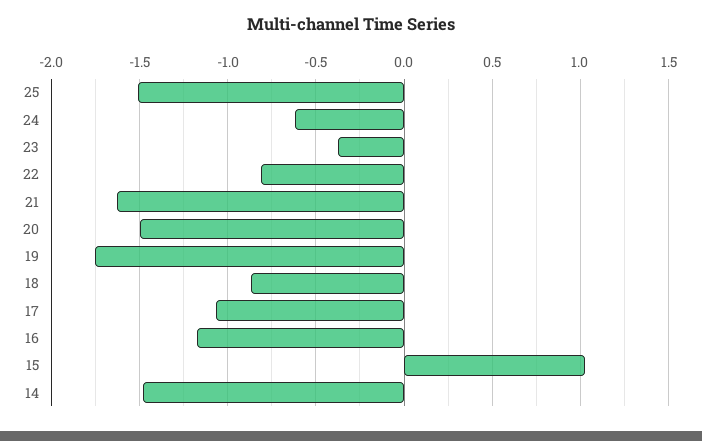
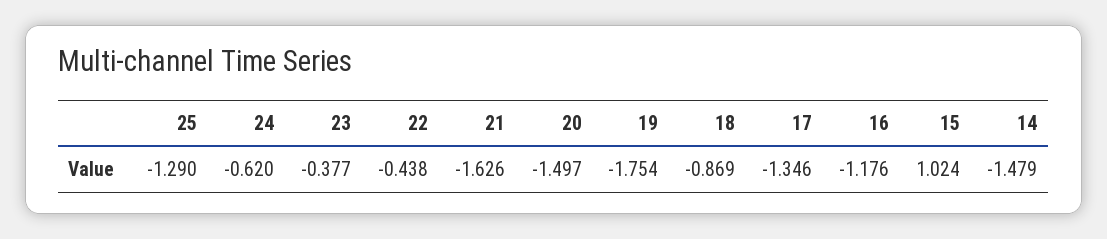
25: -1.5 -> -1.29
22: -0.8 -> -0.438
17: -1.05 -> -1.346

